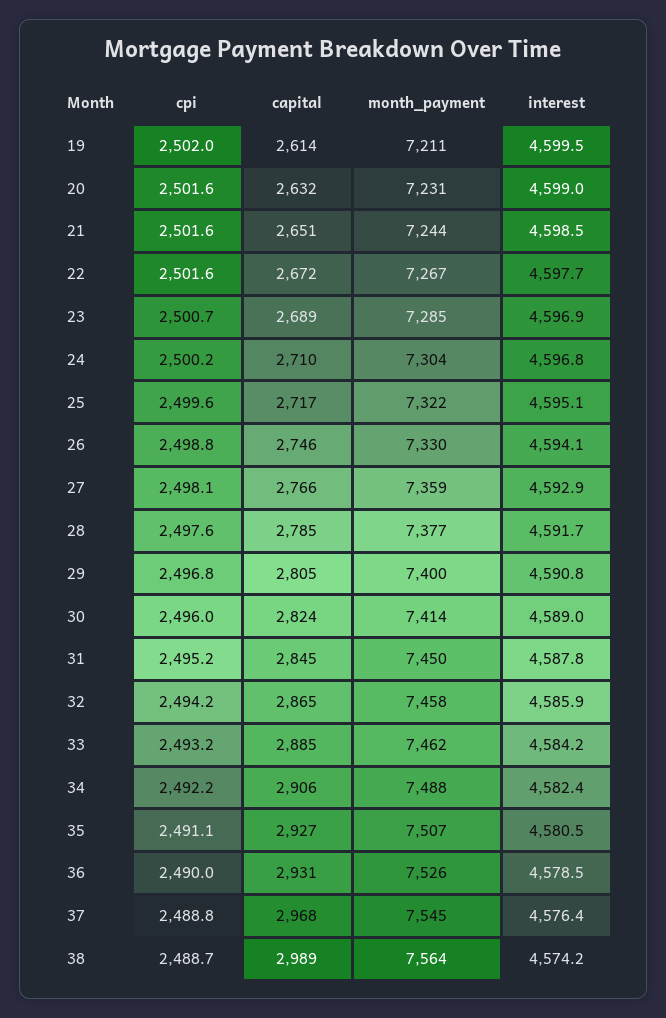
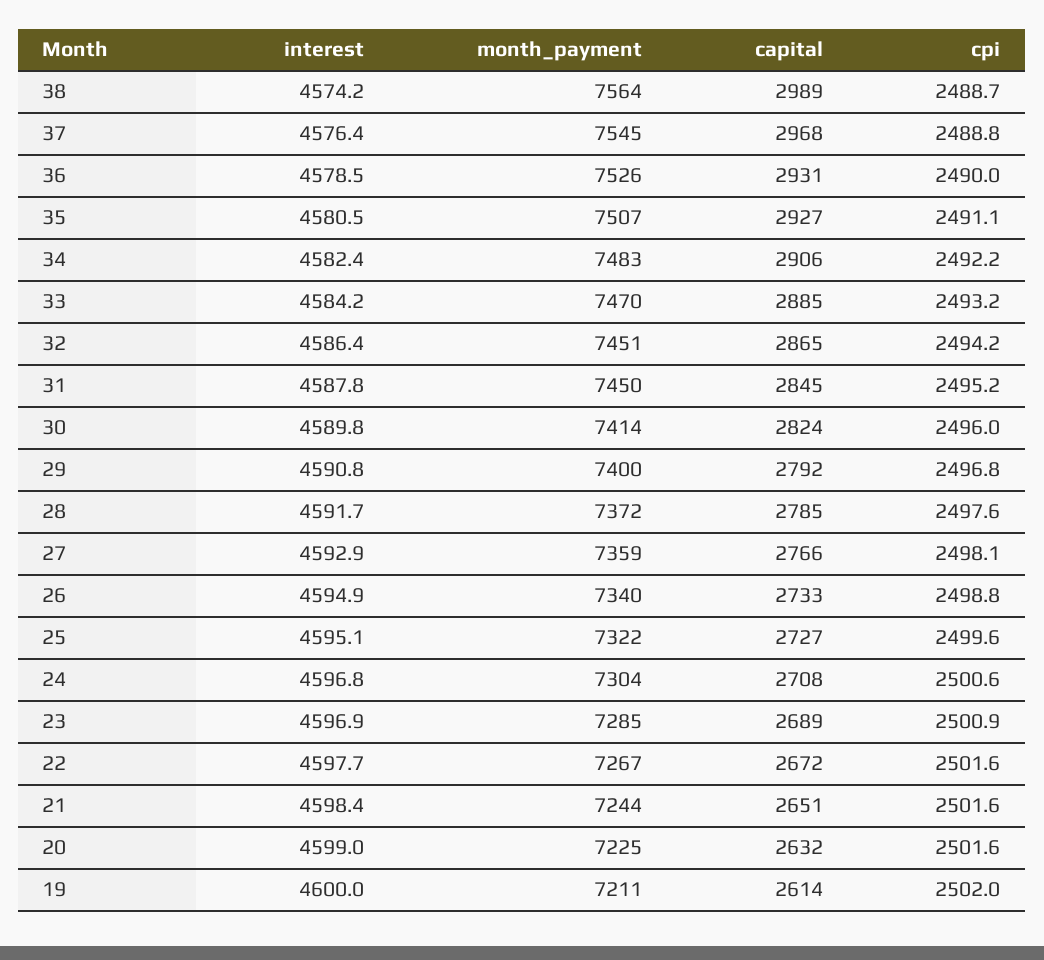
interest, 19: 4599.5 -> 4600
month_payment, 20: 7231 -> 7225
interest, 21: 4598.5 -> 4598.4
cpi, 23: 2500.7 -> 2500.9
cpi, 24: 2500.2 -> 2500.6
capital, 24: 2710 -> 2708
capital, 25: 2717 -> 2727
capital, 26: 2746 -> 2733
month_payment, 26: 7330 -> 7340
interest, 26: 4594.1 -> 4594.9
month_payment, 28: 7377 -> 7372
capital, 29: 2805 -> 2792
interest, 30: 4589 -> 4589.8
month_payment, 32: 7458 -> 7451
interest, 32: 4585.9 -> 4586.4
month_payment, 33: 7462 -> 7470
month_payment, 34: 7488 -> 7483

